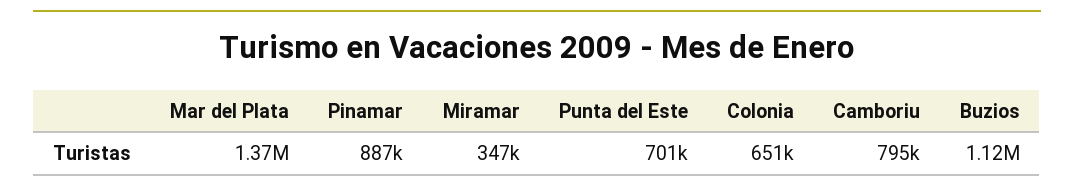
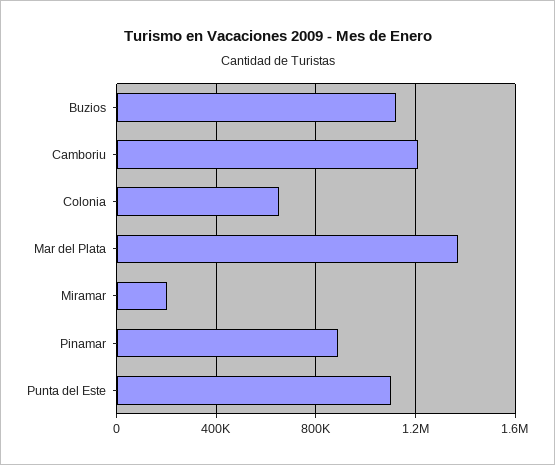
Miramar: 347000 -> 200000
Punta del Este: 701000 -> 1100000
Camboriu: 795000 -> 1200000

